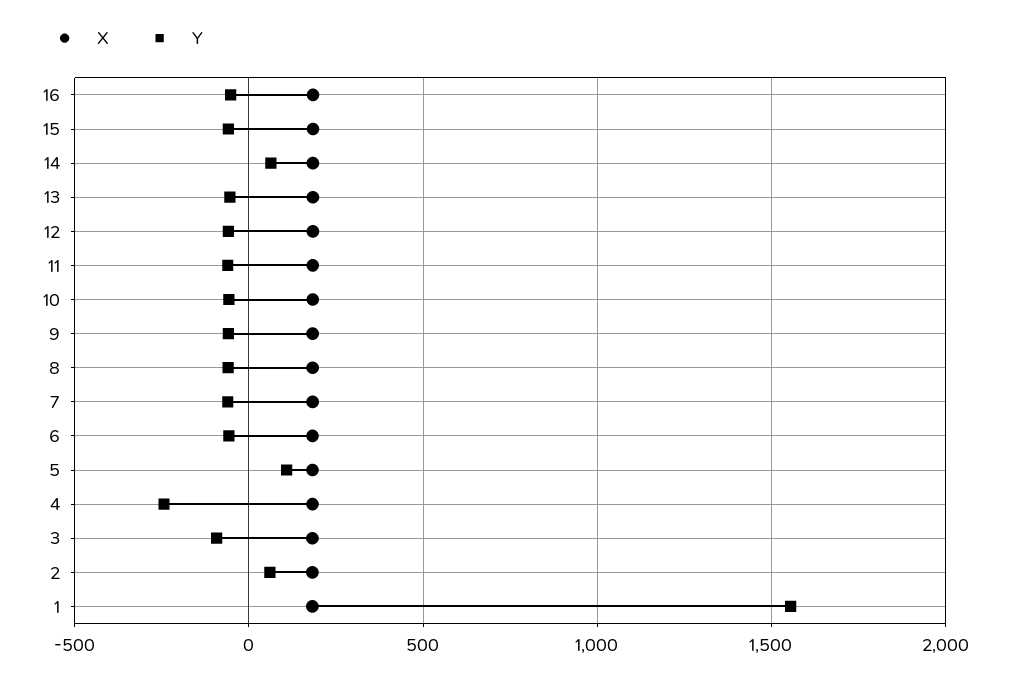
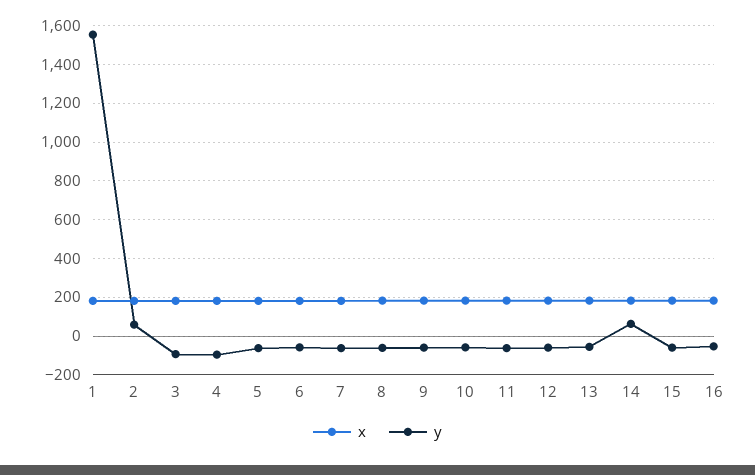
Y, 5: 100 -> -50
Y, 4: -250 -> -100

